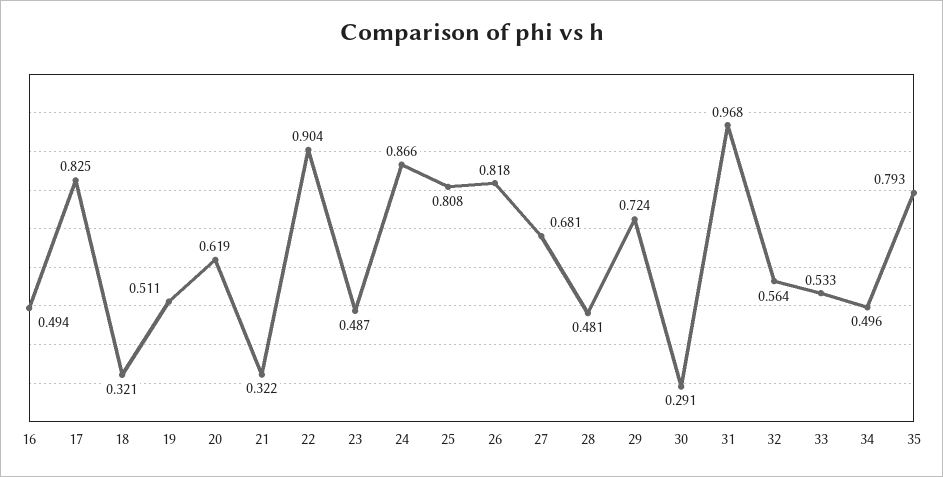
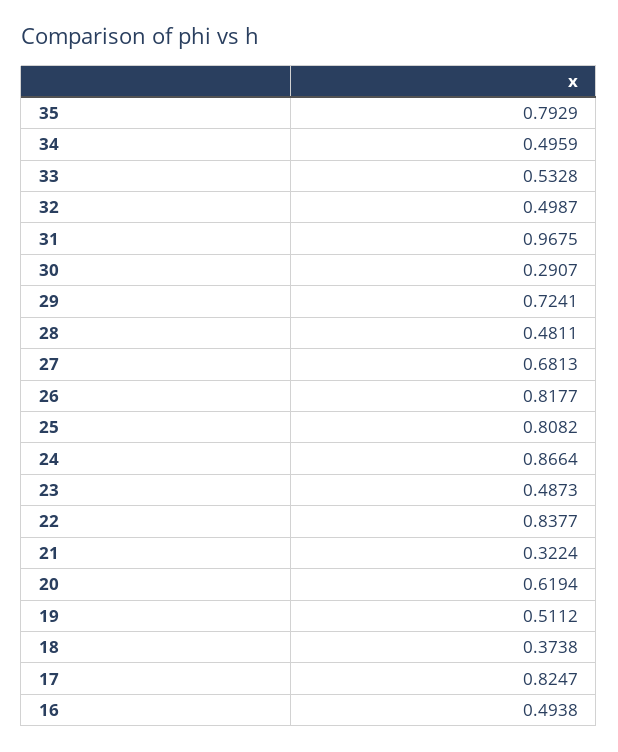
18: 0.321 -> 0.3738
22: 0.904 -> 0.8377
32: 0.564 -> 0.4987

